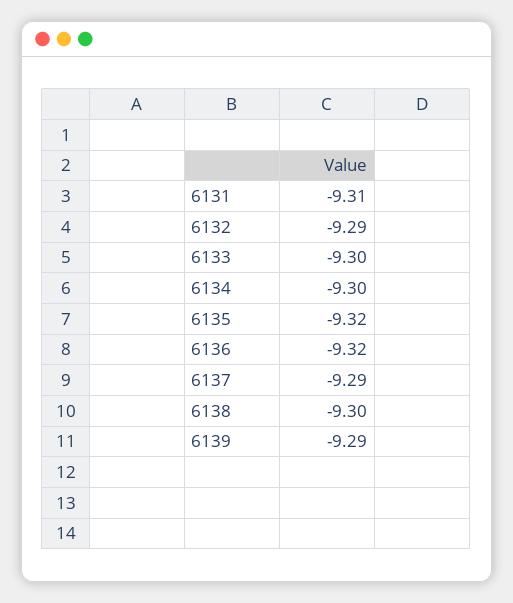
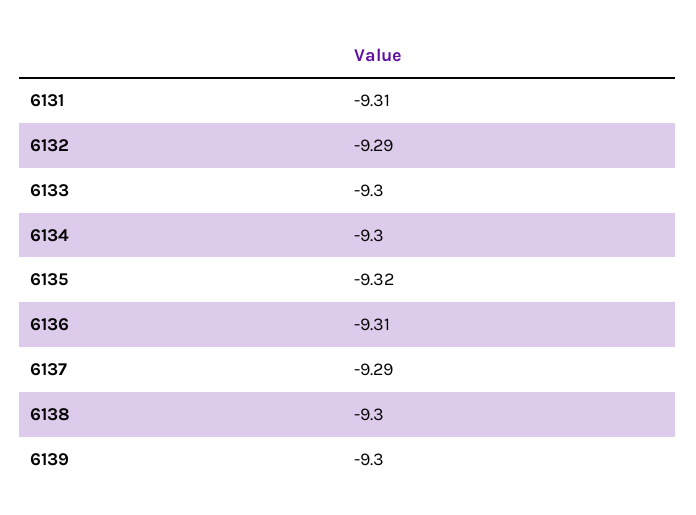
6136: -9.32 -> -9.31
6139: -9.29 -> -9.3

